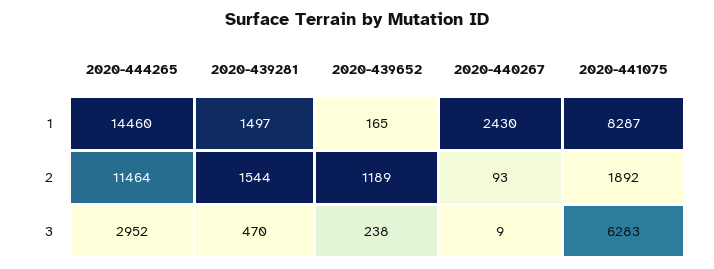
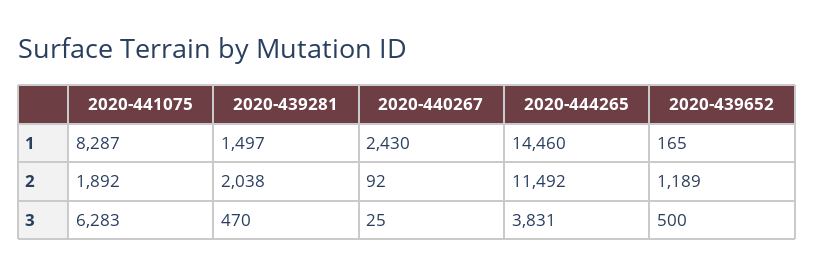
2020-444265, 2: 11464 -> 11492
2020-439281, 2: 1544 -> 2038
2020-440267, 2: 93 -> 92
2020-444265, 3: 2952 -> 3831
2020-439652, 3: 238 -> 500
2020-440267, 3: 9 -> 25

